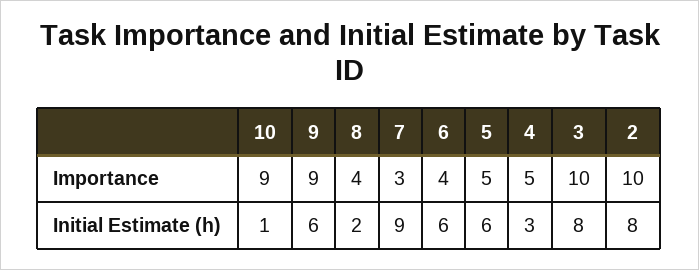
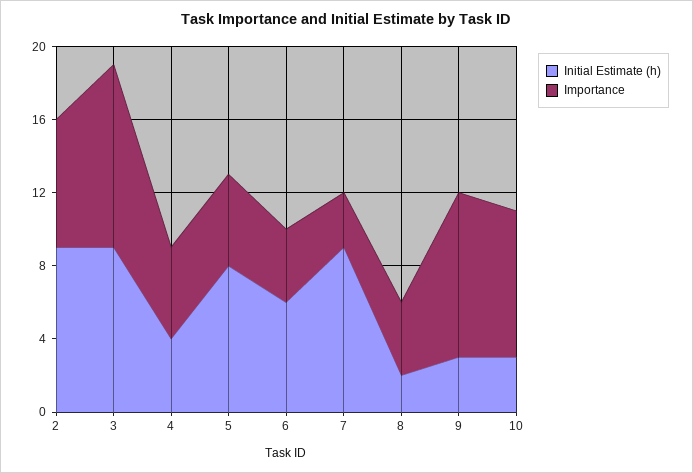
Importance, 10: 9 -> 8
Importance, 2: 10 -> 7
Initial Estimate (h), 10: 1 -> 3
Initial Estimate (h), 9: 6 -> 3
Initial Estimate (h), 5: 6 -> 8
Initial Estimate (h), 4: 3 -> 4
Initial Estimate (h), 3: 8 -> 9
Initial Estimate (h), 2: 8 -> 9

